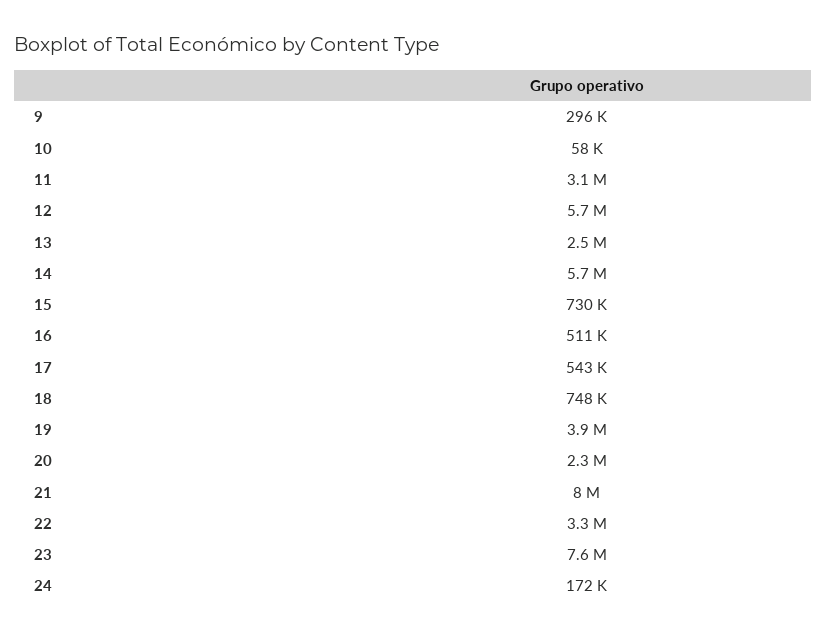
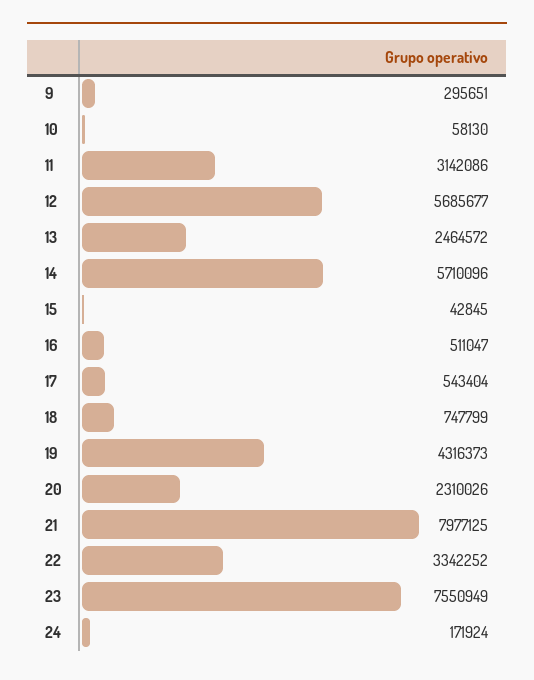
15: 730000 -> 42845
19: 3900000 -> 4316373

